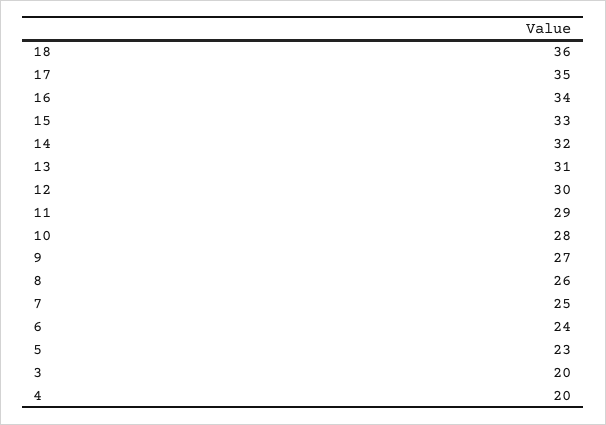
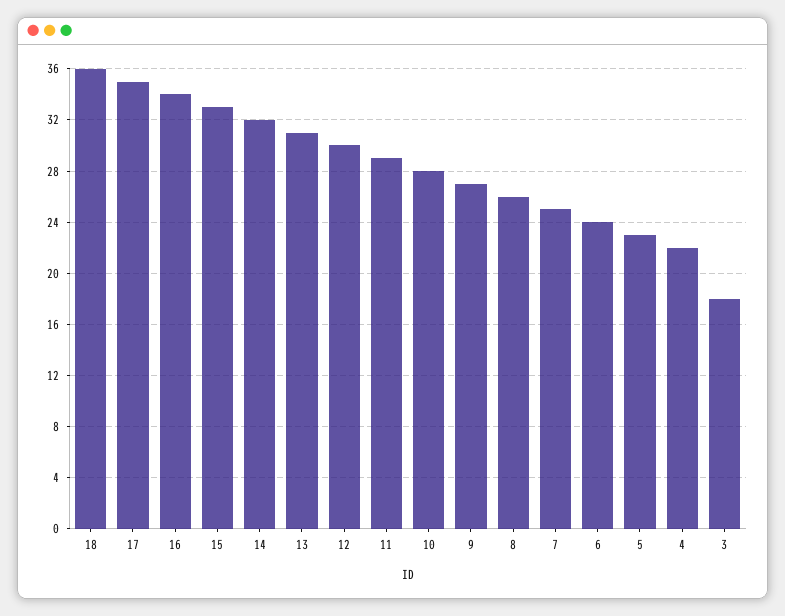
3: 20 -> 18
4: 20 -> 22

